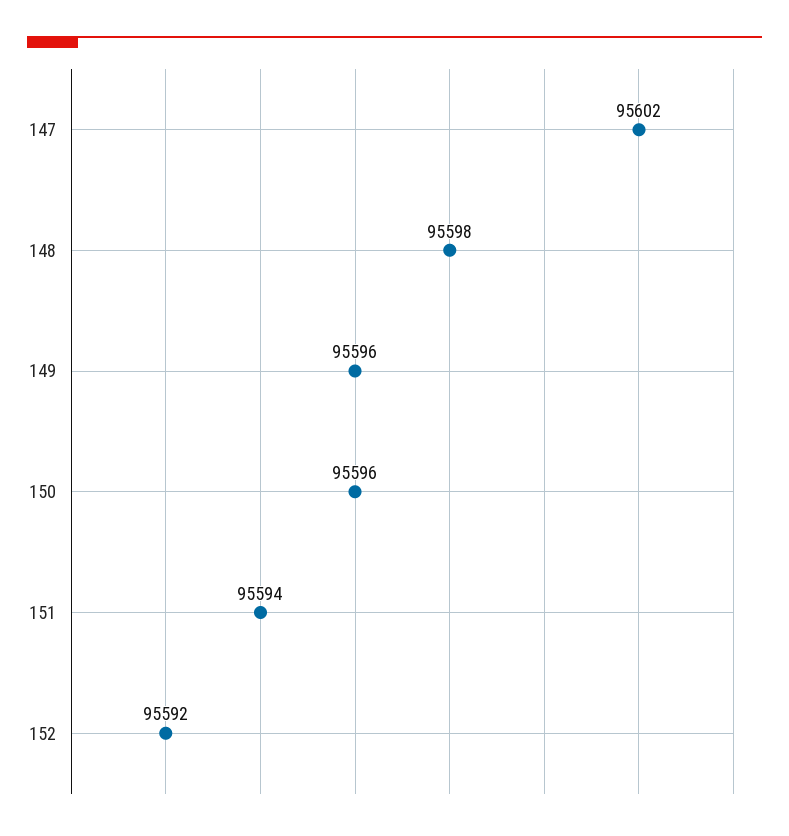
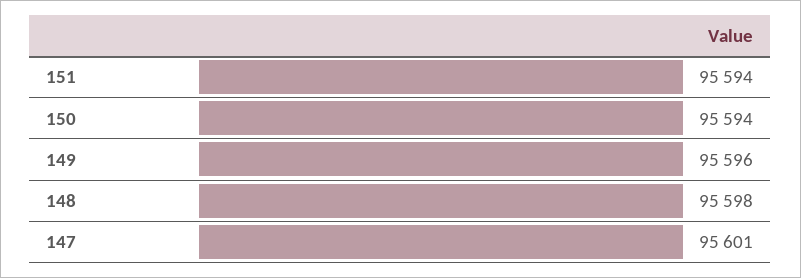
147: 95602 -> 95601
150: 95596 -> 95594
152: 95592 -> none

